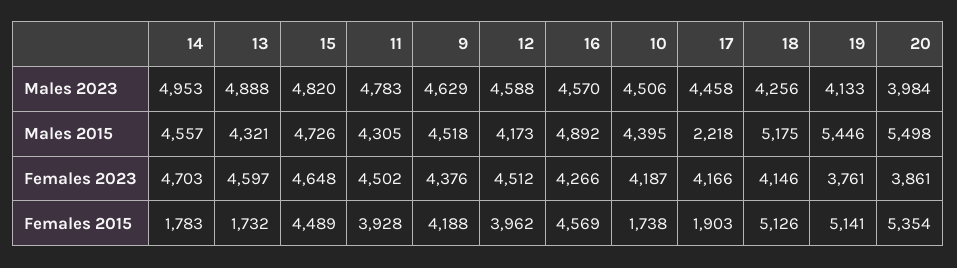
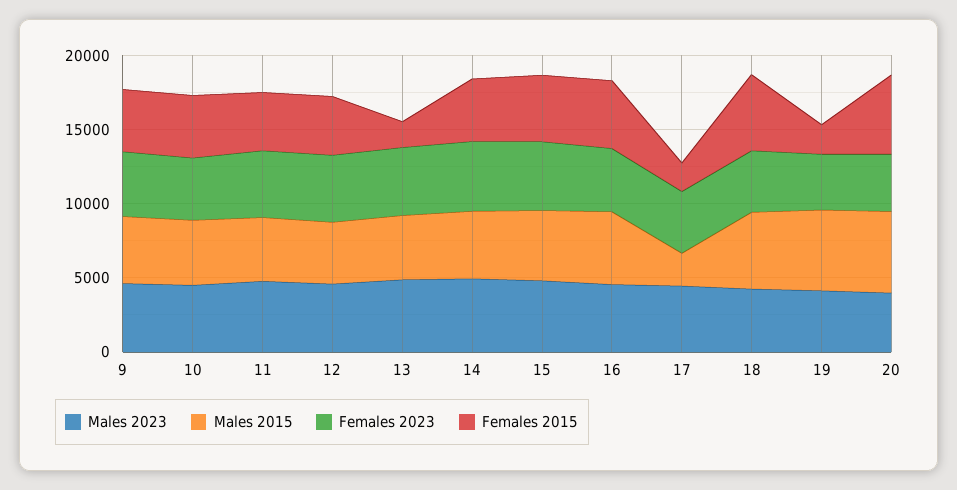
Females 2015, 14: 1783 -> 4000
Females 2015, 10: 1738 -> 4000
Females 2015, 19: 5141 -> 2000

